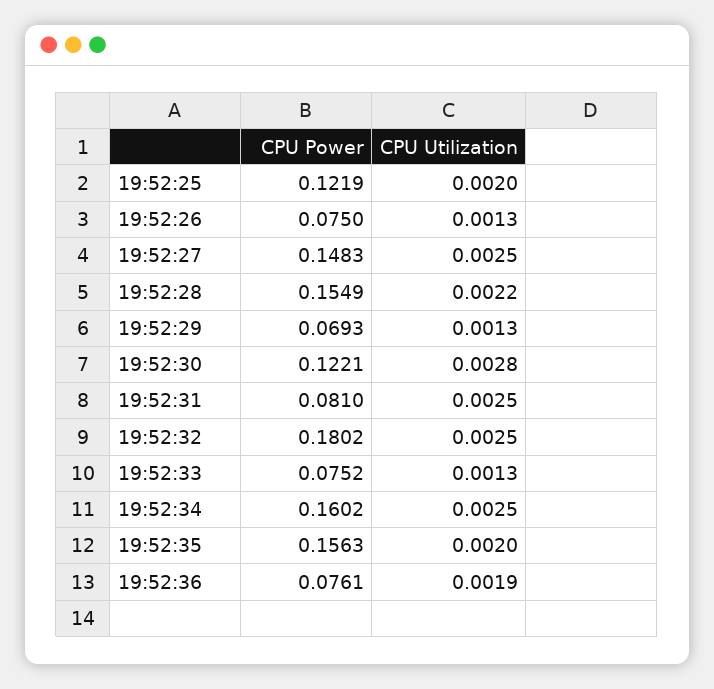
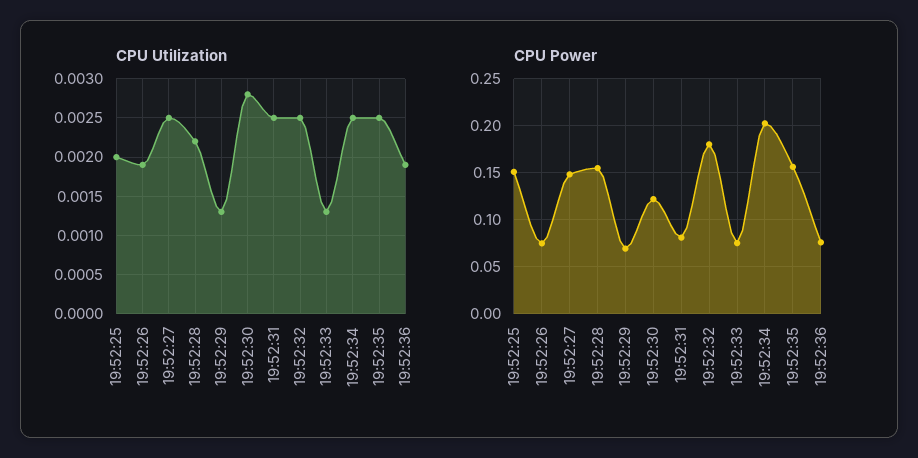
CPU Power, 19:52:25: 0.1219 -> 0.15
CPU Utilization, 19:52:26: 0.0013 -> 0.0019
CPU Power, 19:52:34: 0.1602 -> 0.2
CPU Utilization, 19:52:35: 0.002 -> 0.0025

